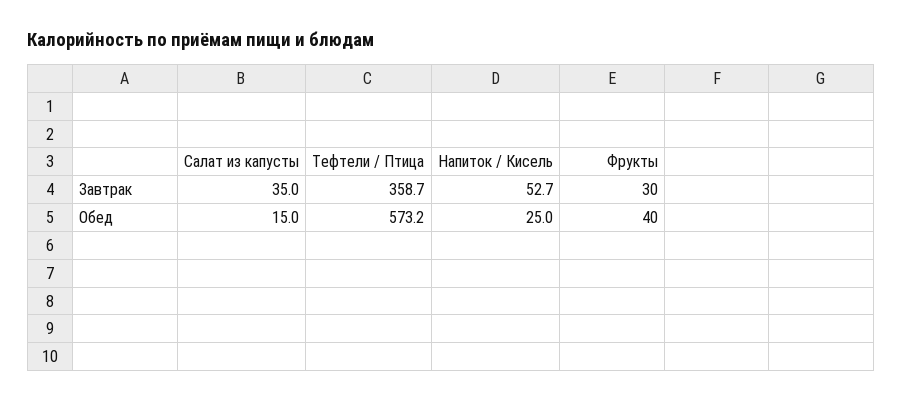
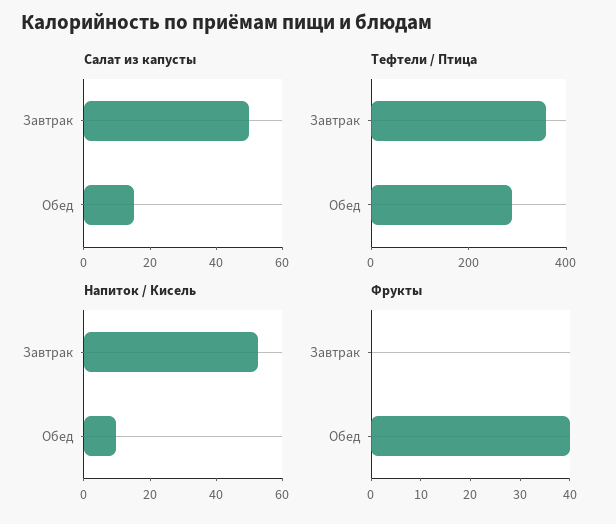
Салат из капусты, Завтрак: 35 -> 50
Фрукты, Завтрак: 30 -> 0
Тефтели / Птица, Обед: 573.2 -> 300
Напиток / Кисель, Обед: 25 -> 10

